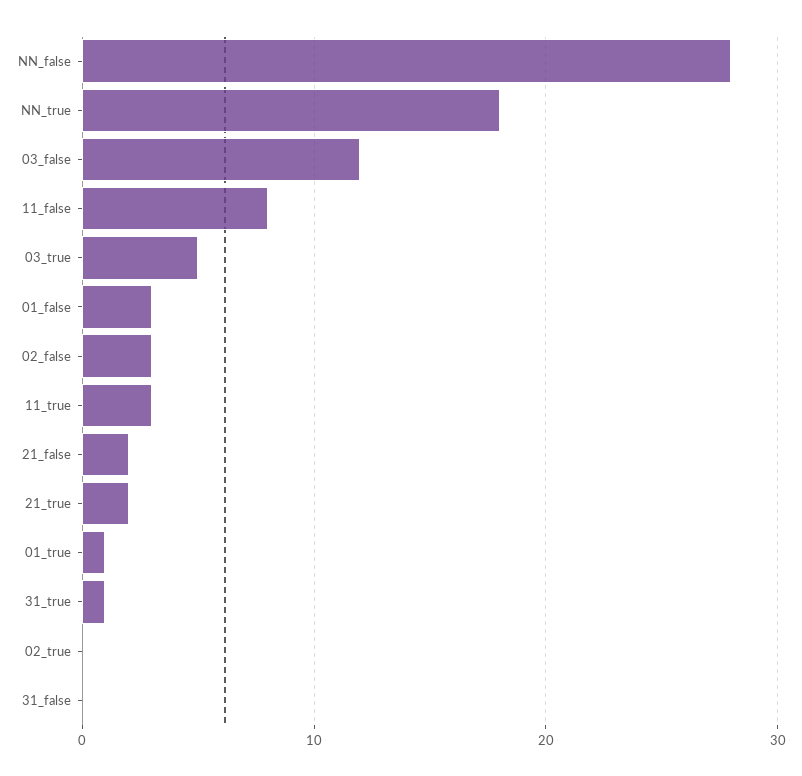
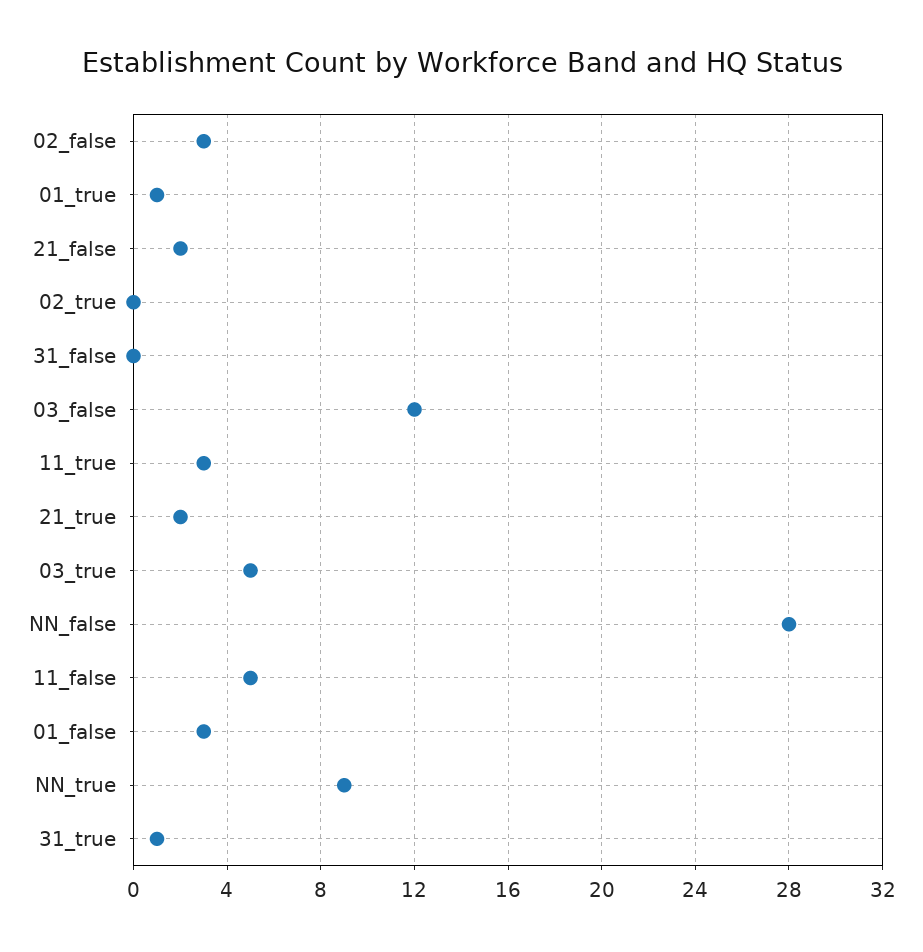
NN_true: 18 -> 9
11_false: 8 -> 5

